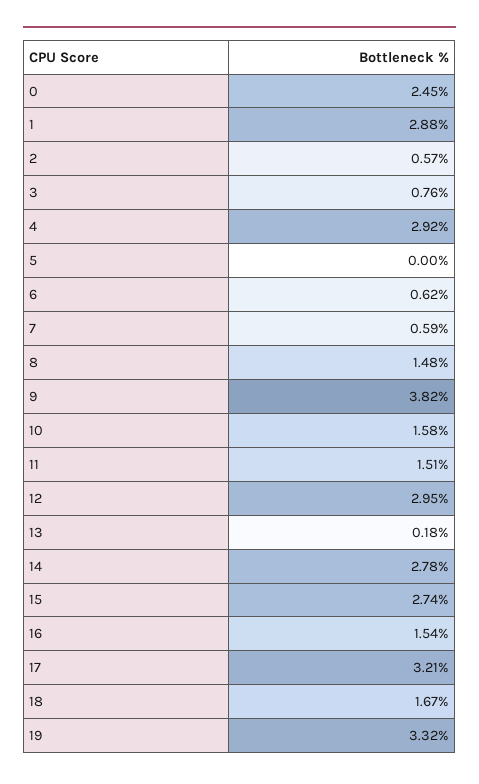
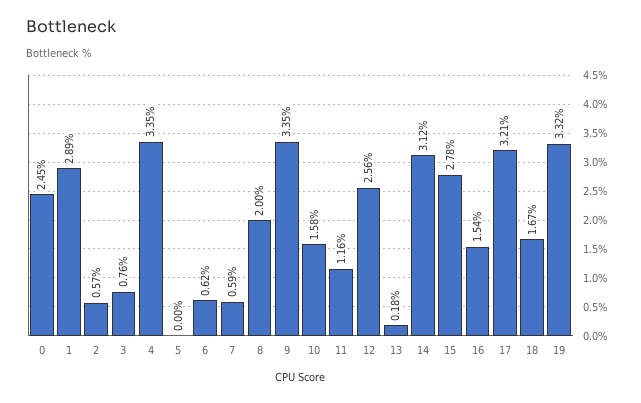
1: 2.88 -> 2.89
4: 2.92 -> 3.35
8: 1.48 -> 2
9: 3.82 -> 3.35
11: 1.51 -> 1.16
12: 2.95 -> 2.56
14: 2.78 -> 3.12
15: 2.74 -> 2.78

